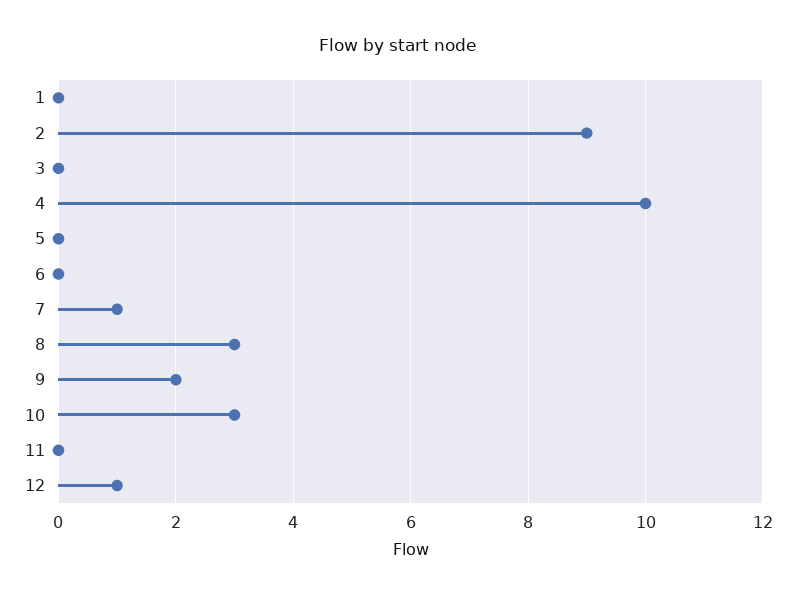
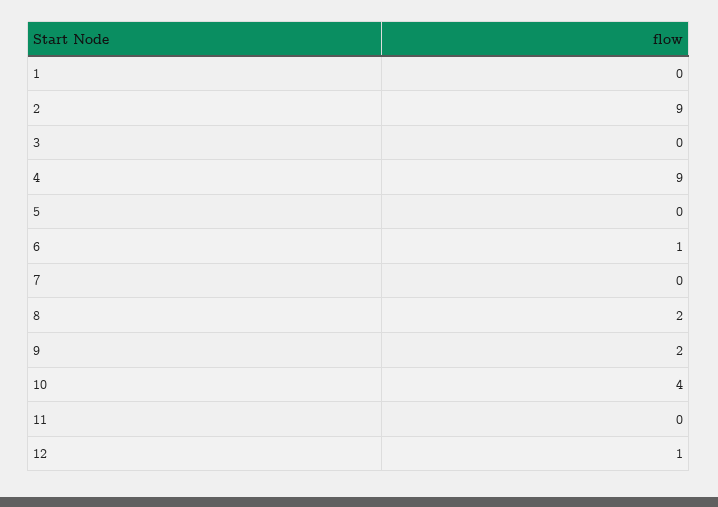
4: 10 -> 9
6: 0 -> 1
7: 1 -> 0
8: 3 -> 2
10: 3 -> 4

